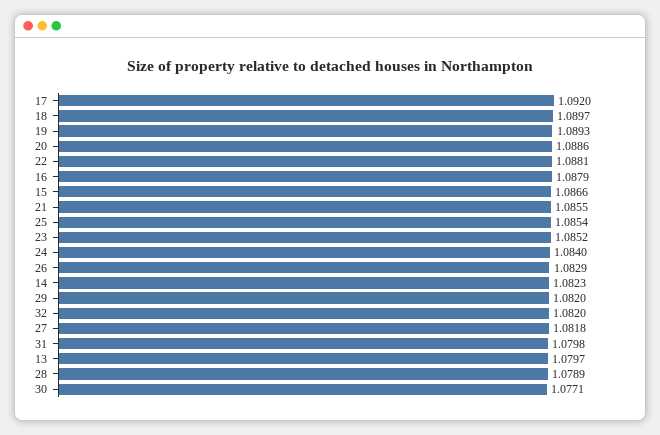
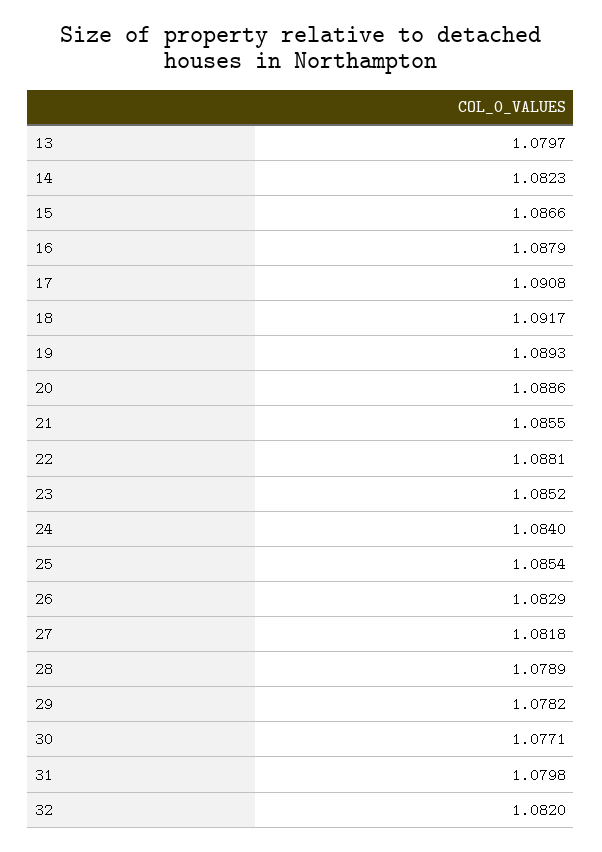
17: 1.092 -> 1.0908
18: 1.0897 -> 1.0917
29: 1.082 -> 1.0782

